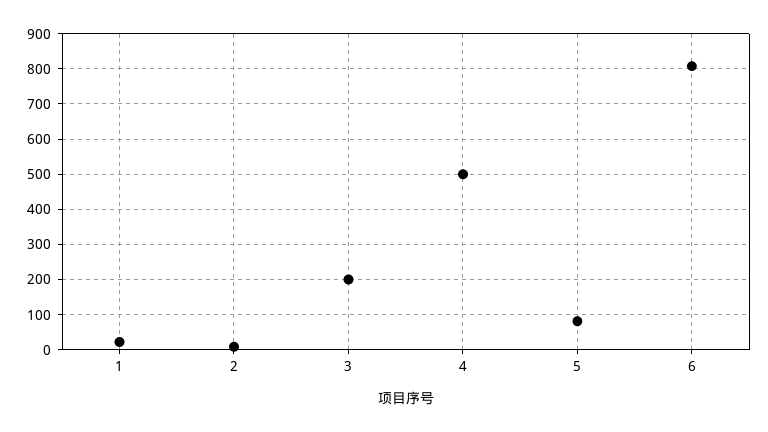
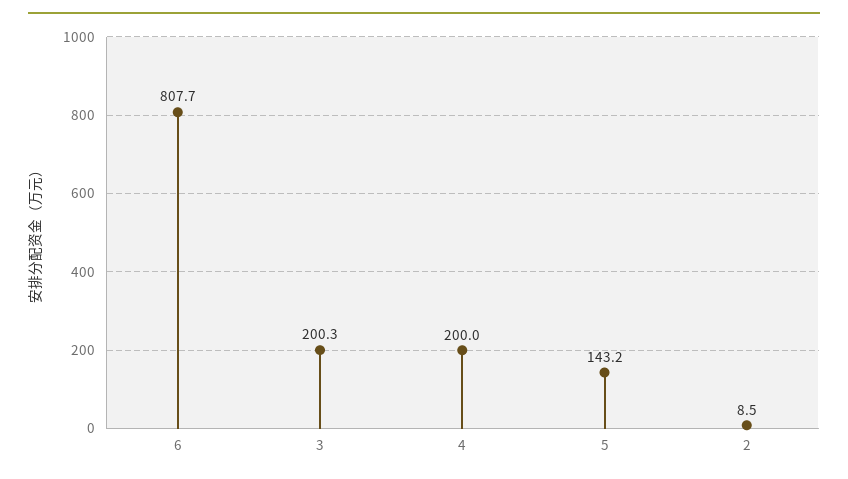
1: 20 -> none
4: 500 -> 200
5: 80 -> 143.2

